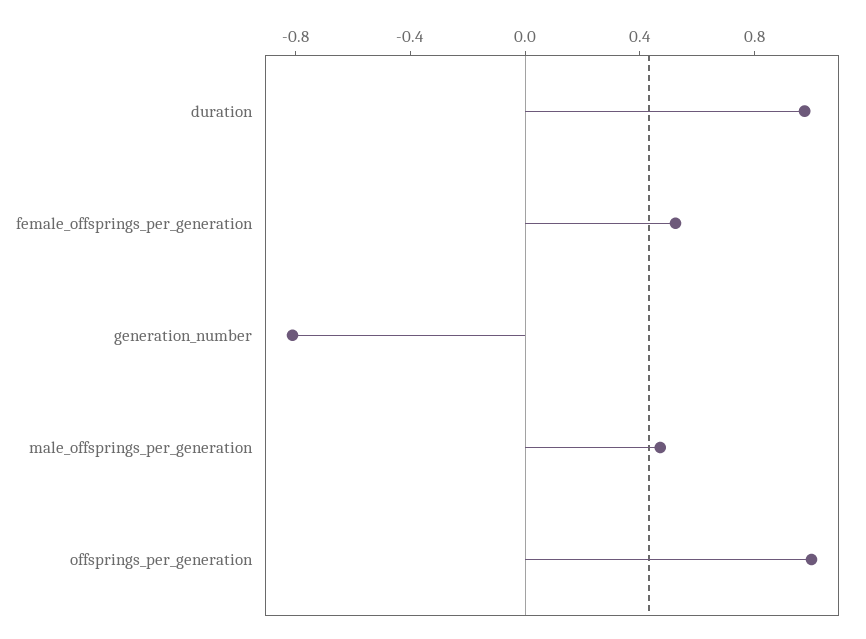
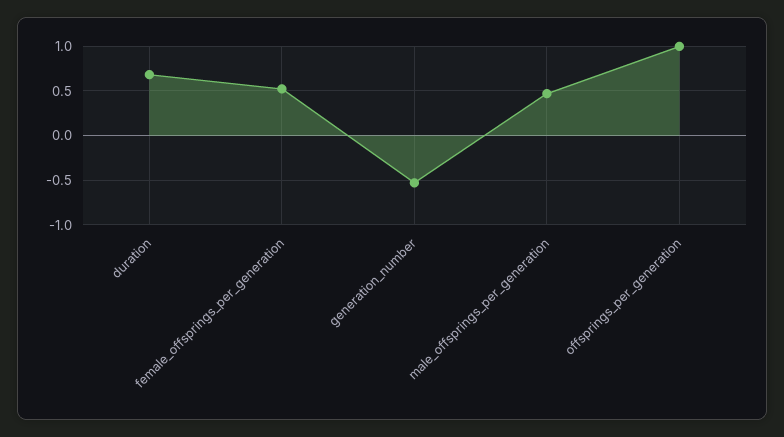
duration: 1 -> 0.7
generation_number: -0.8 -> -0.5

